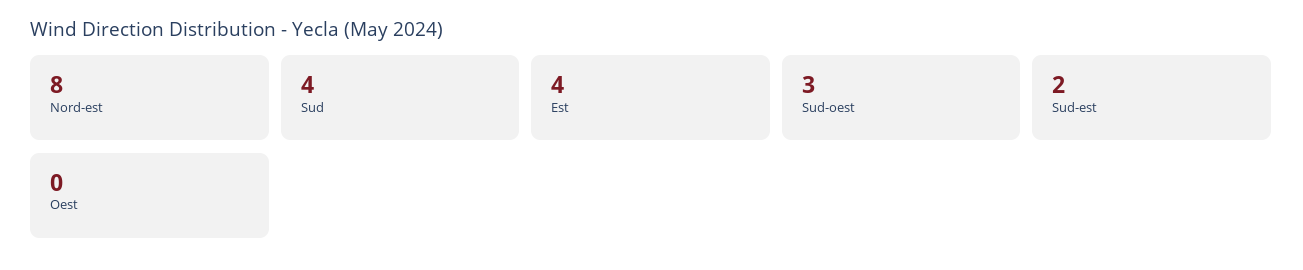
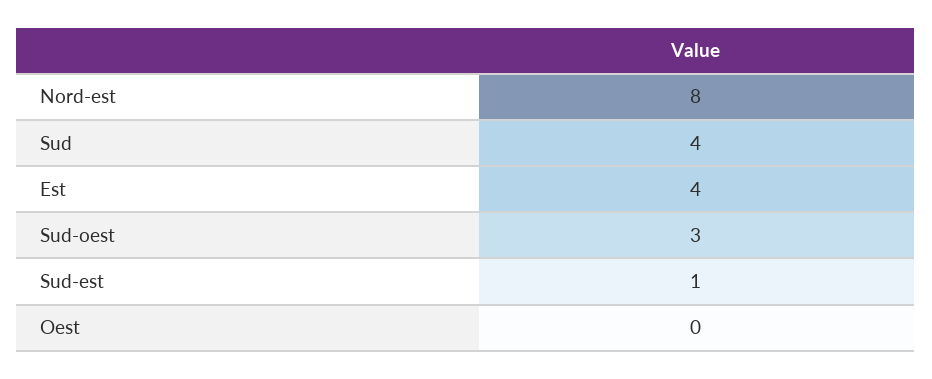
Sud-est: 2 -> 1

